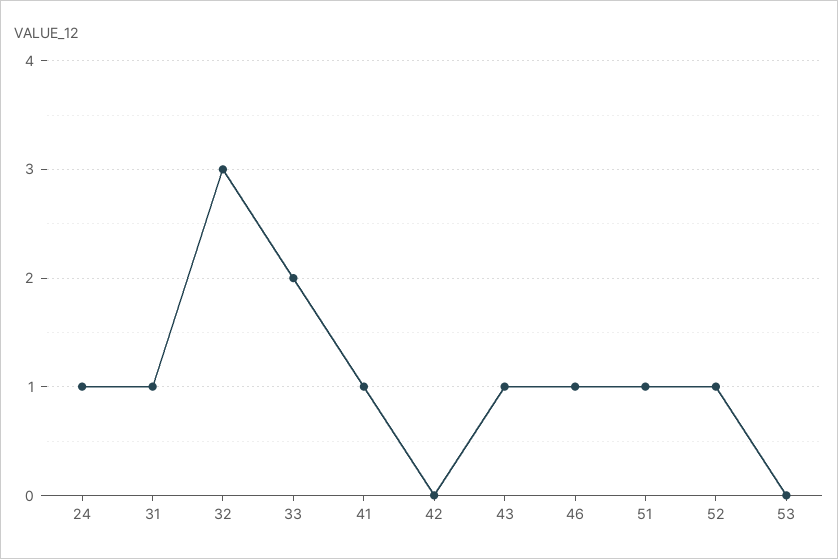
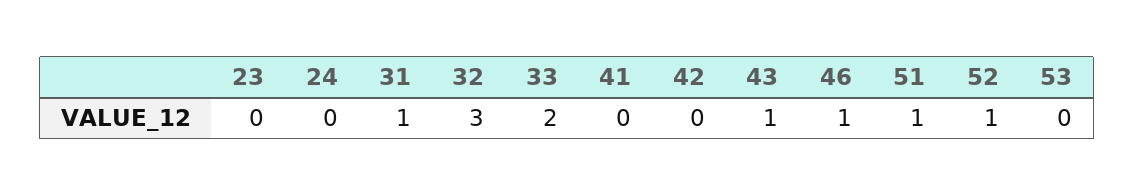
24: 1 -> 0
41: 1 -> 0
23: none -> 0

